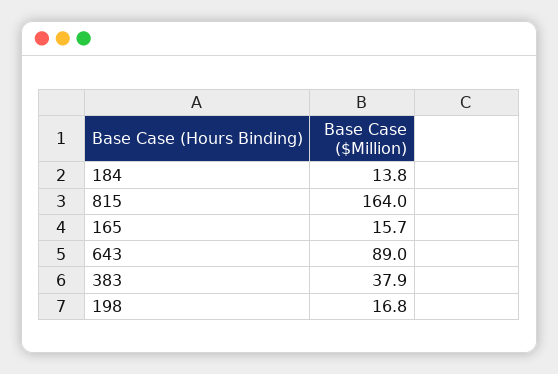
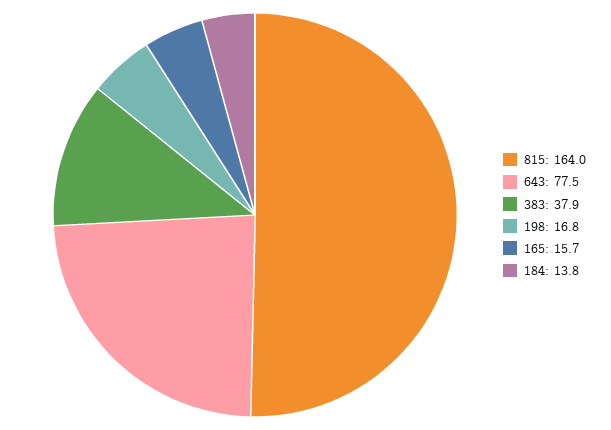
643: 89 -> 77.5

